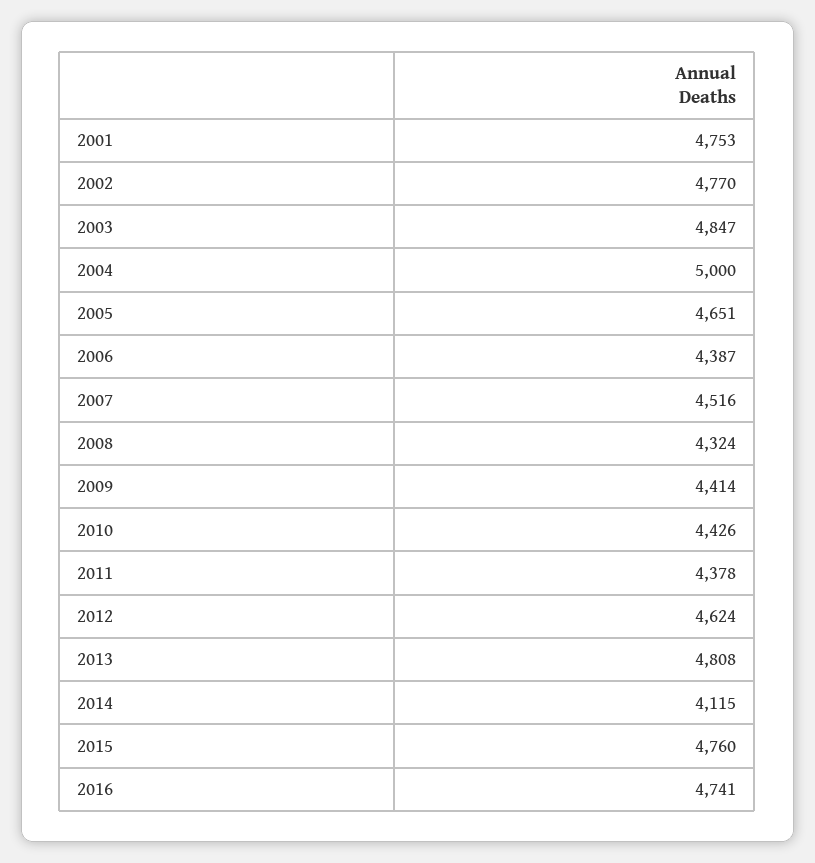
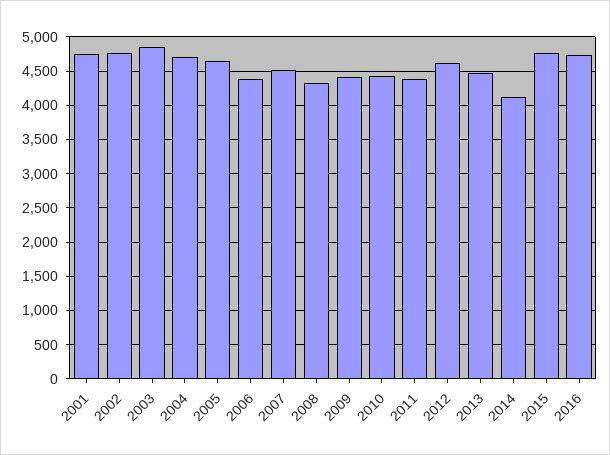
2004: 5000 -> 4700
2013: 4808 -> 4500

